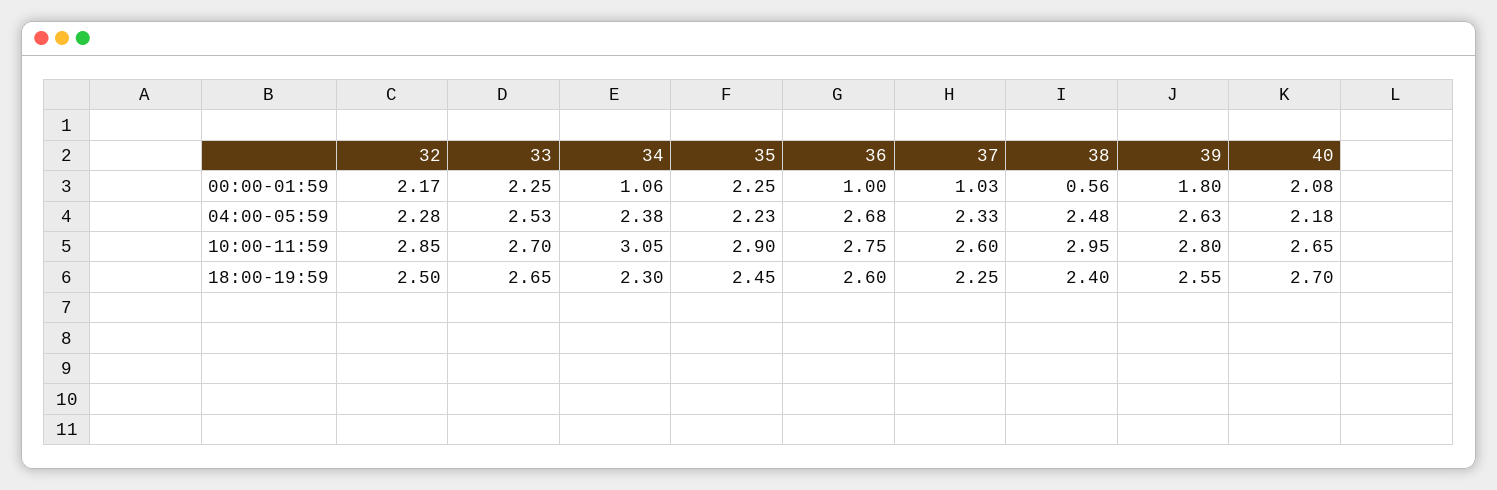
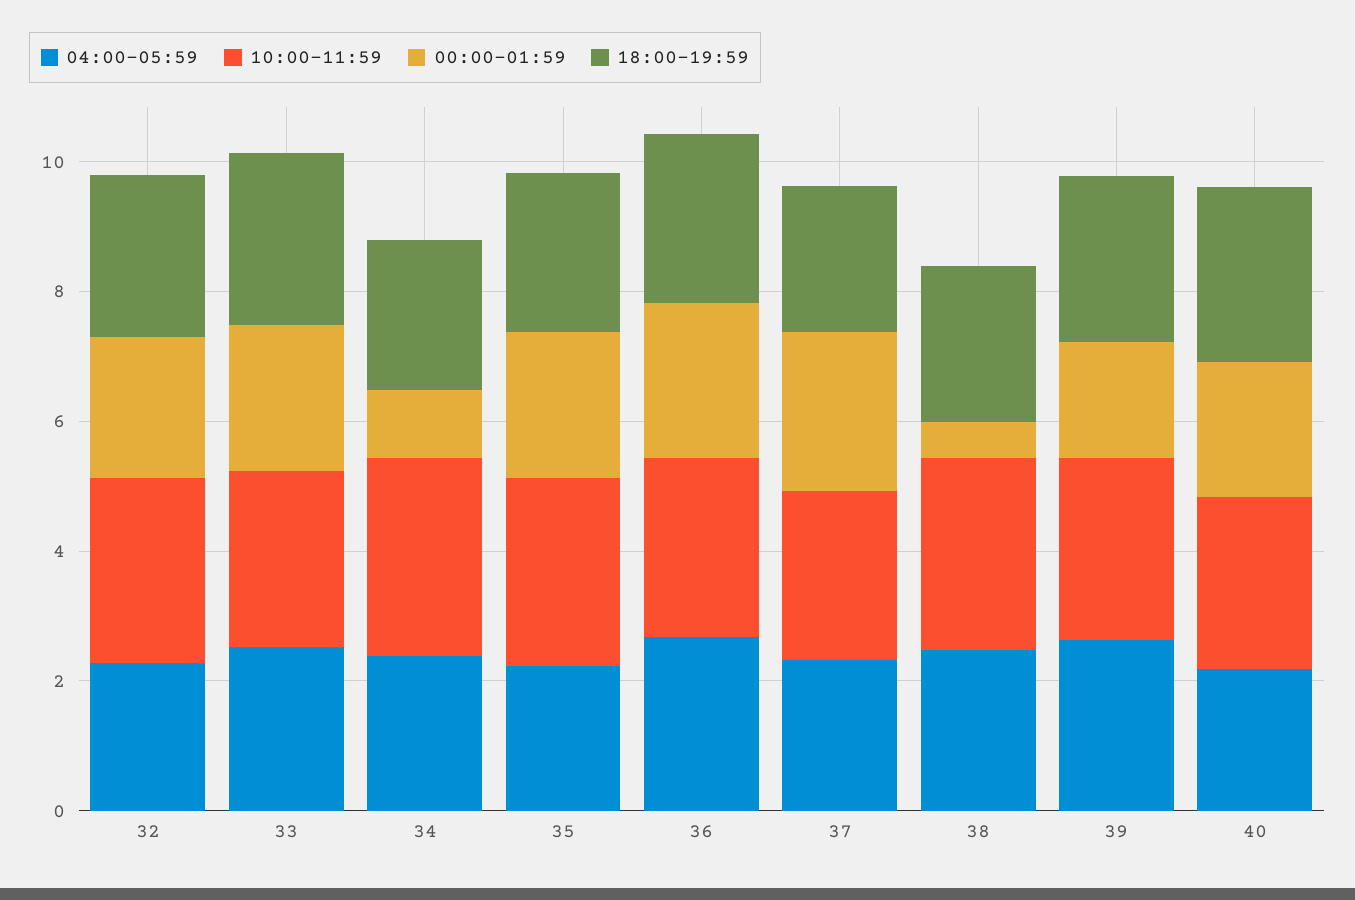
00:00-01:59, 36: 1 -> 2.5
00:00-01:59, 37: 1.03 -> 2.5

